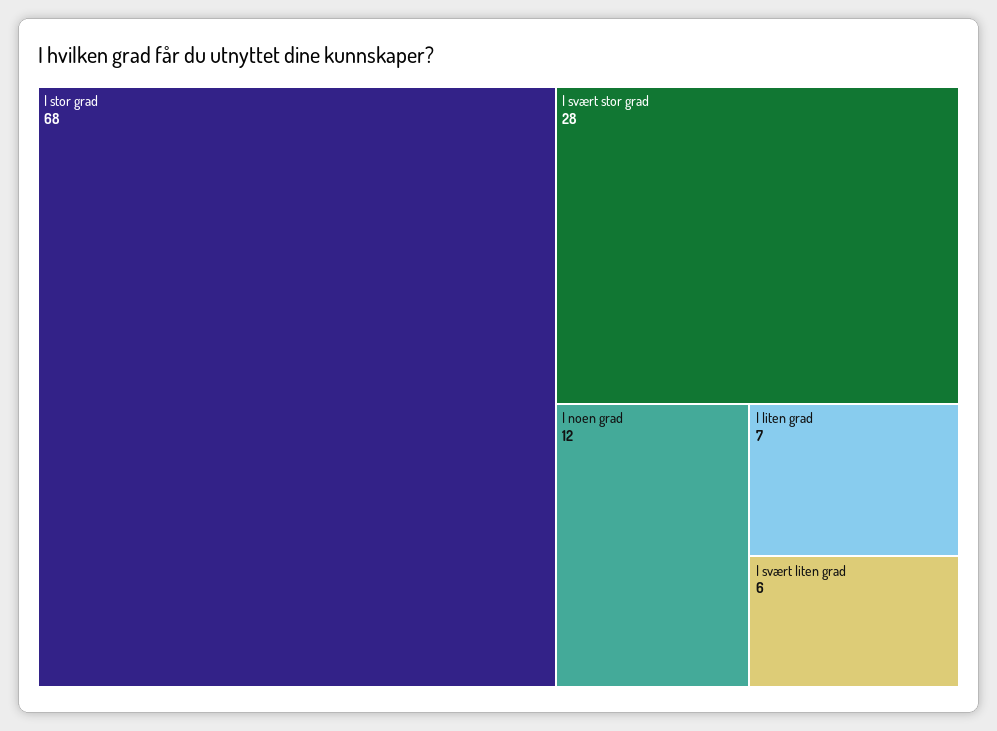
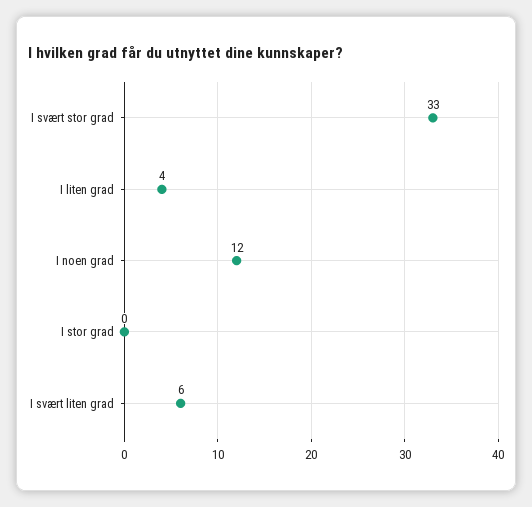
I stor grad: 68 -> 0
I svært stor grad: 28 -> 33
I liten grad: 7 -> 4

